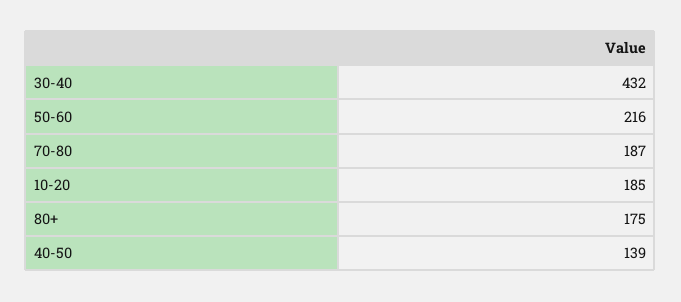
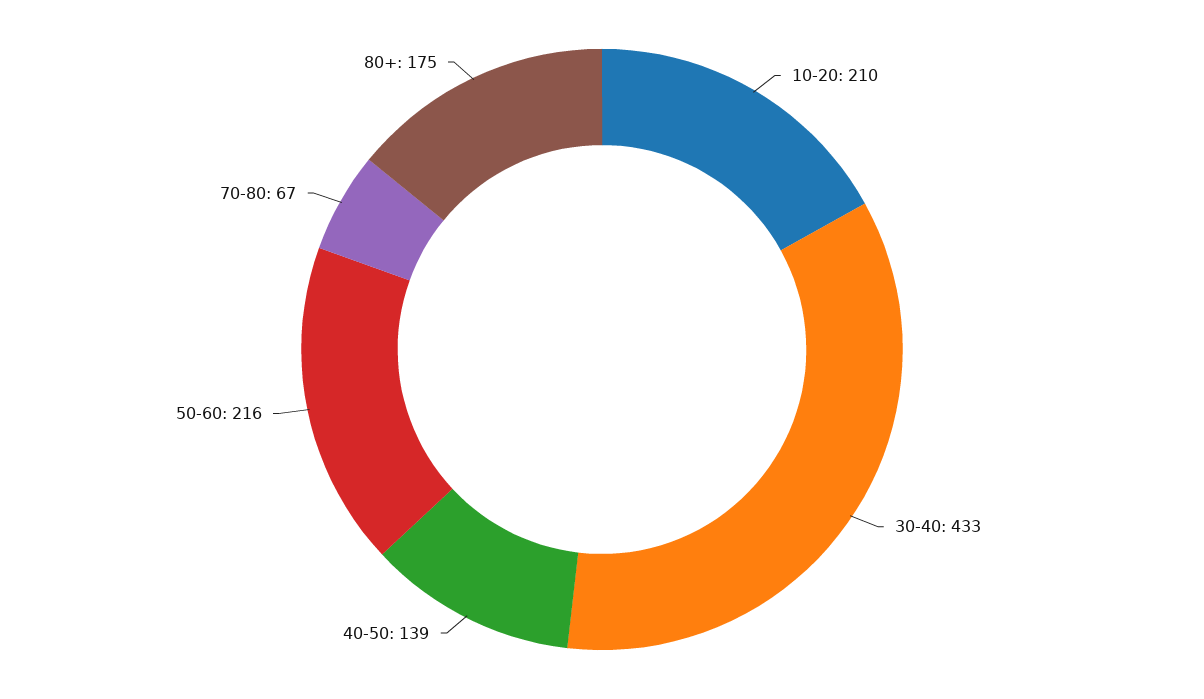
30-40: 432 -> 433
70-80: 187 -> 67
10-20: 185 -> 210

